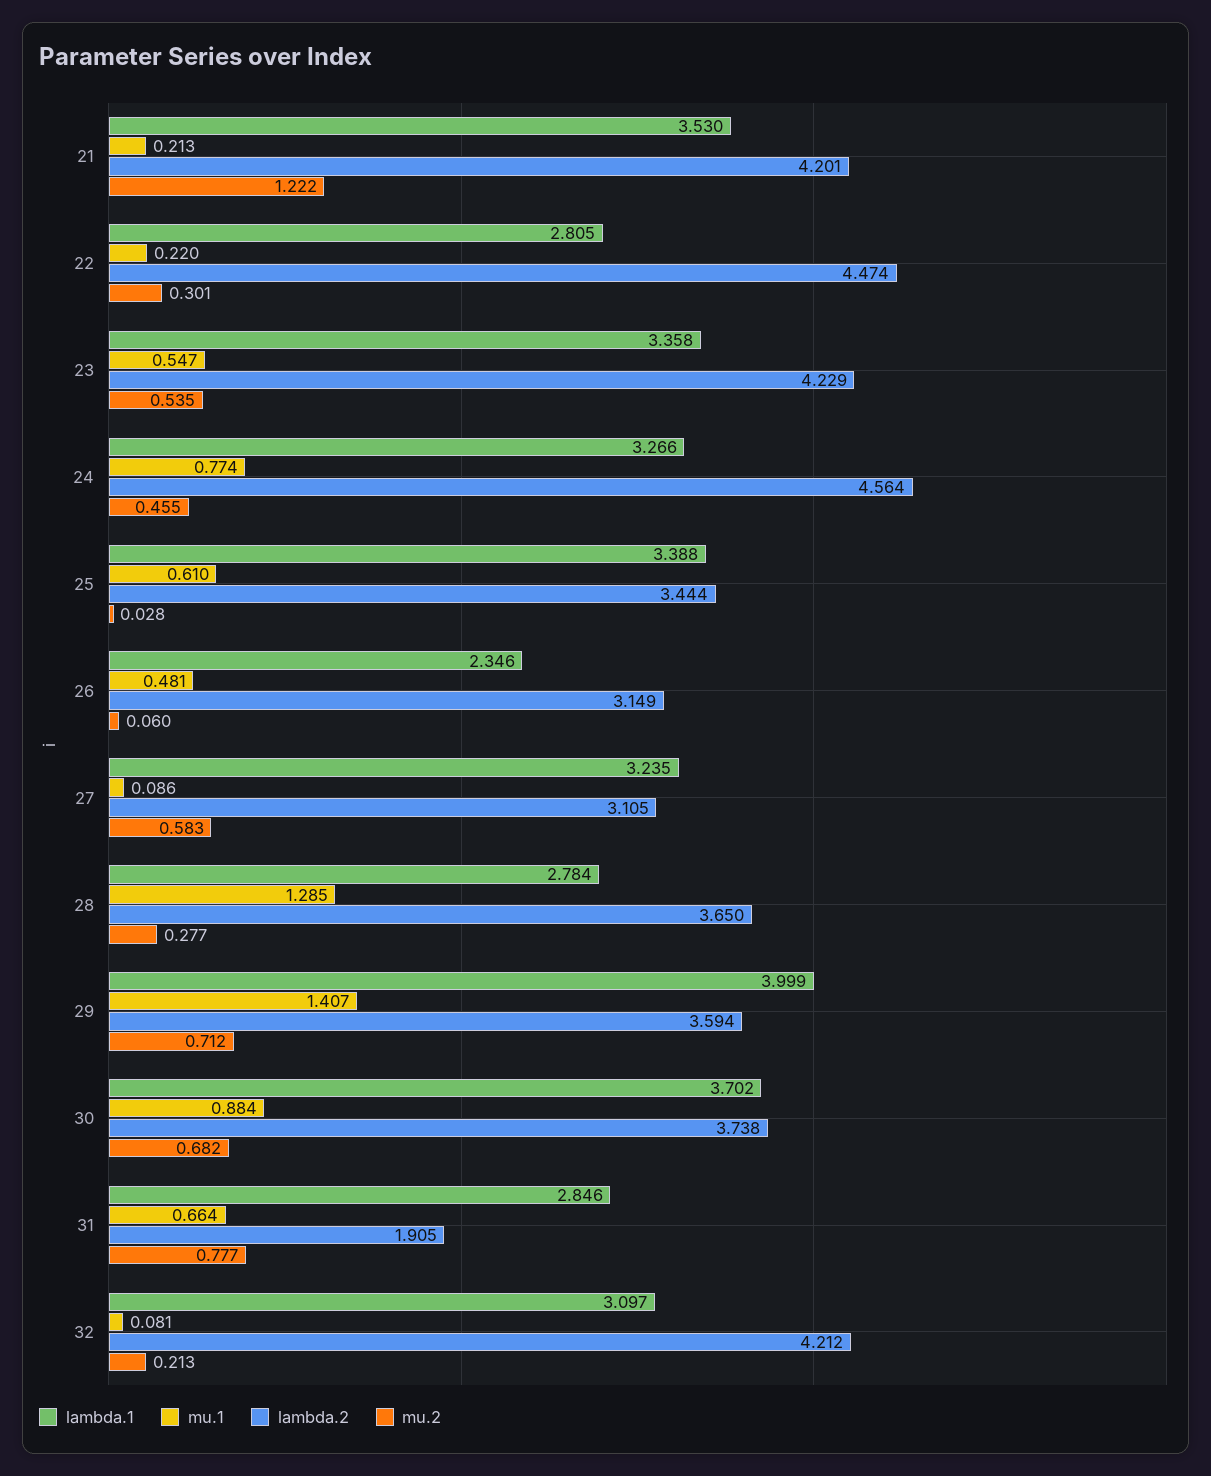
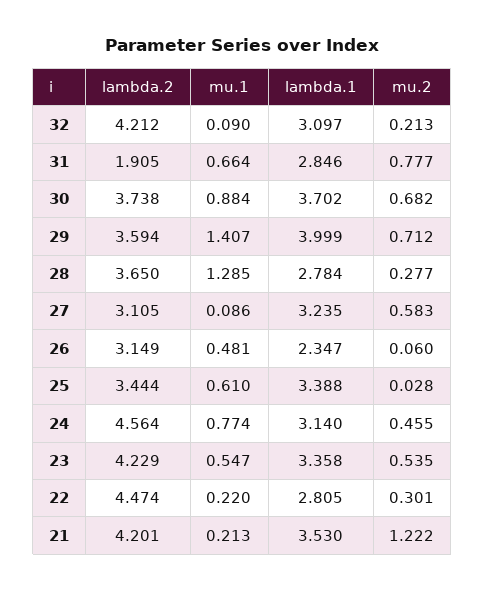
lambda.1, 24: 3.266 -> 3.14
lambda.1, 26: 2.346 -> 2.347
mu.1, 32: 0.081 -> 0.09

